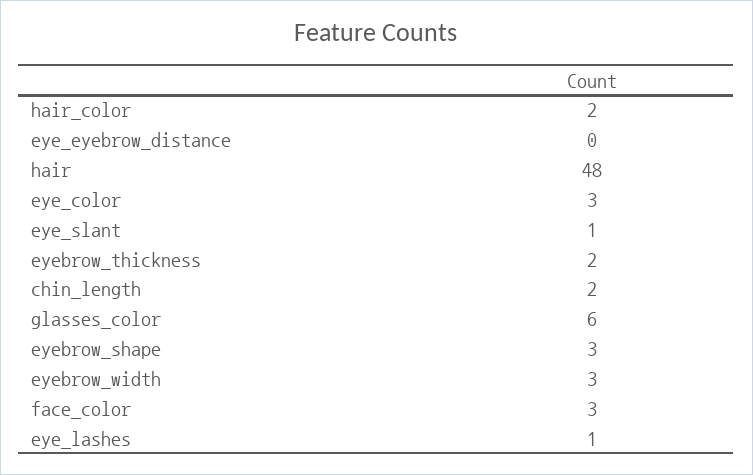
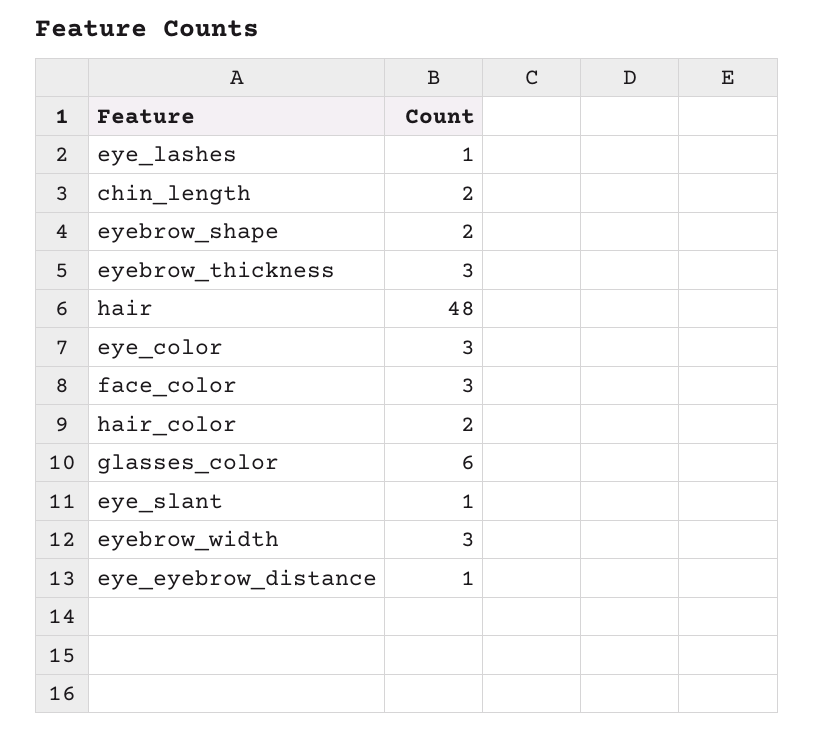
eye_eyebrow_distance: 0 -> 1
eyebrow_thickness: 2 -> 3
eyebrow_shape: 3 -> 2

